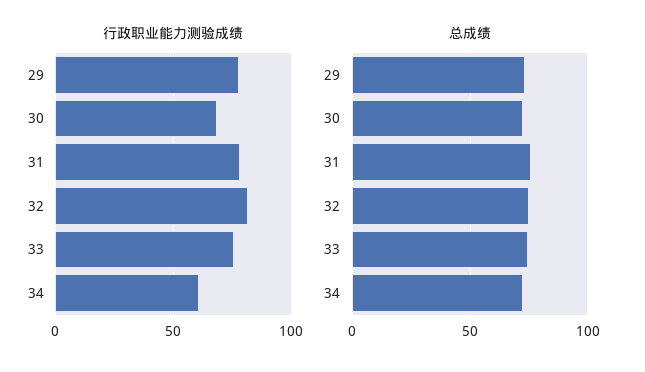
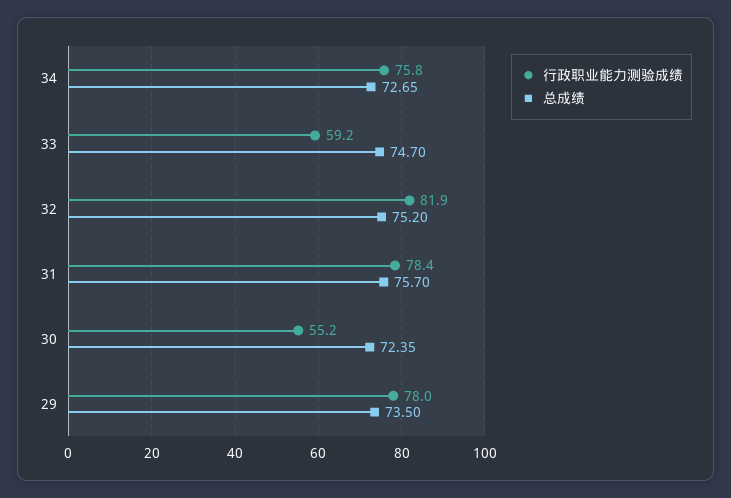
行政职业能力测验成绩, 30: 70 -> 55.2
行政职业能力测验成绩, 33: 75 -> 59.2
行政职业能力测验成绩, 34: 60 -> 75.8

